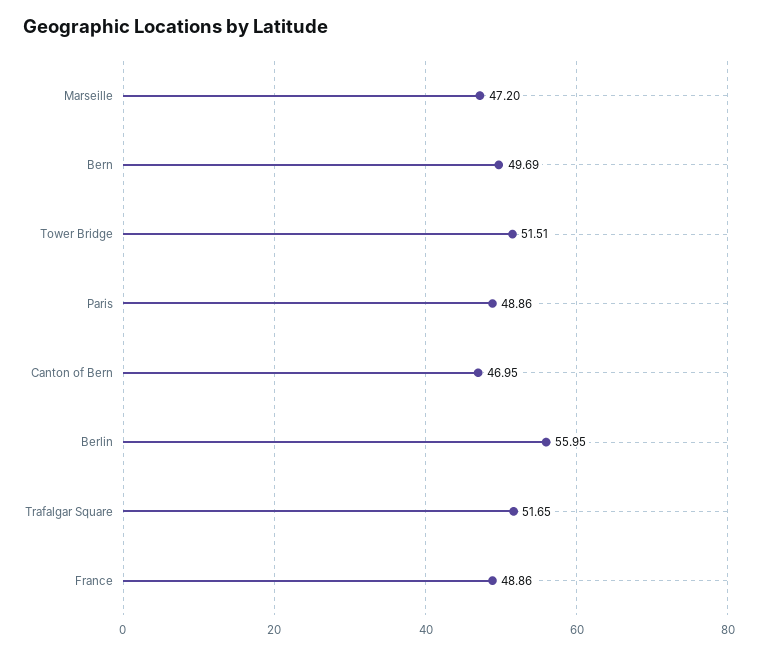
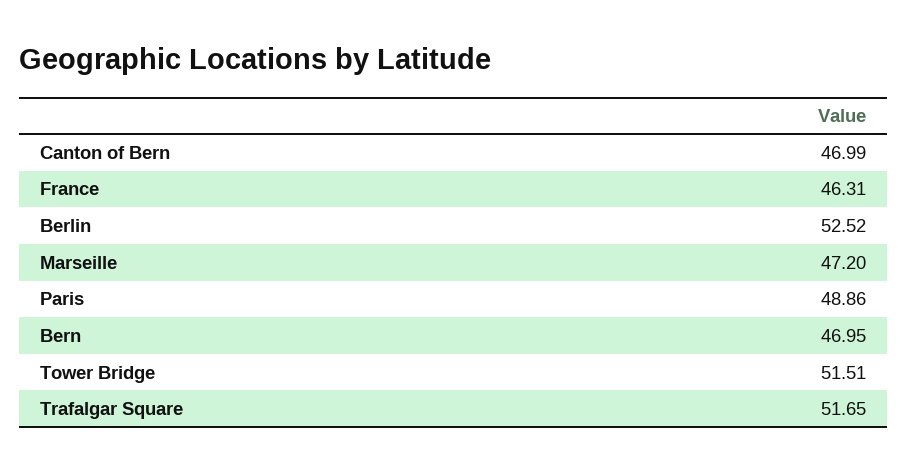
Bern: 49.69 -> 46.95
Canton of Bern: 46.95 -> 46.99
Berlin: 55.95 -> 52.52
France: 48.86 -> 46.31

